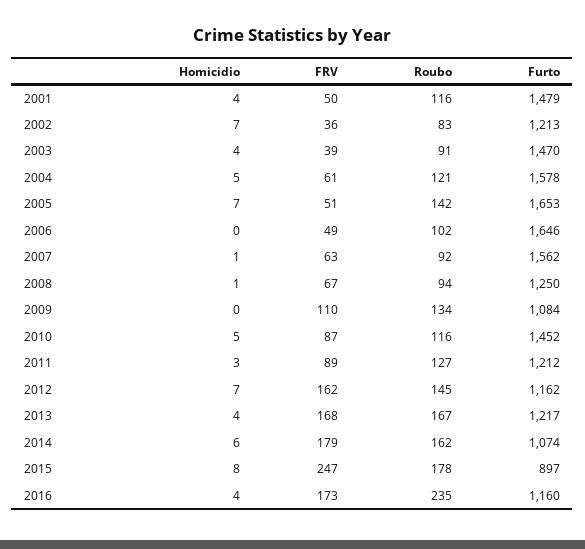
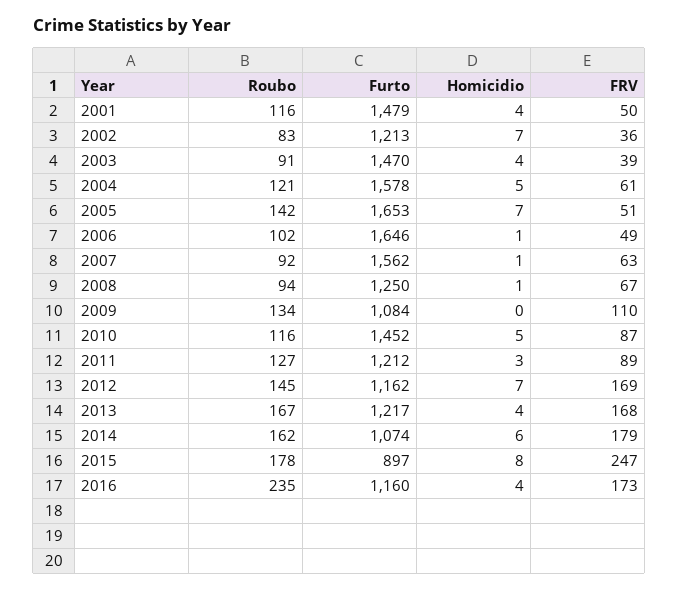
Homicidio, 2006: 0 -> 1
FRV, 2012: 162 -> 169

